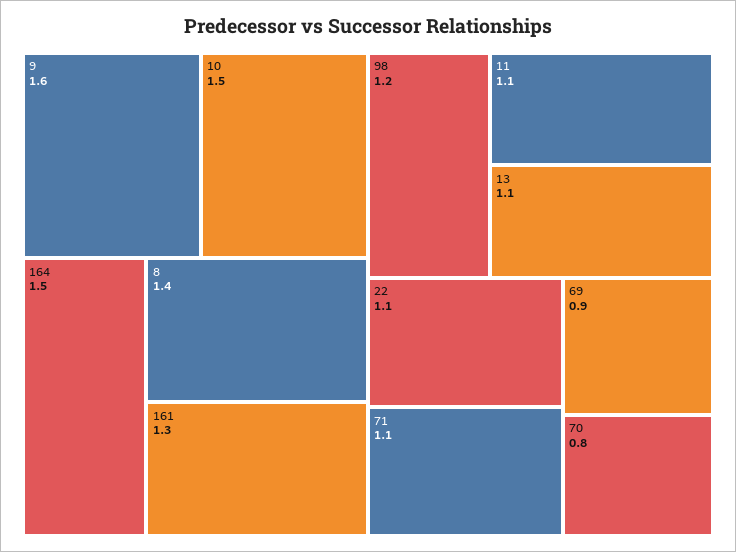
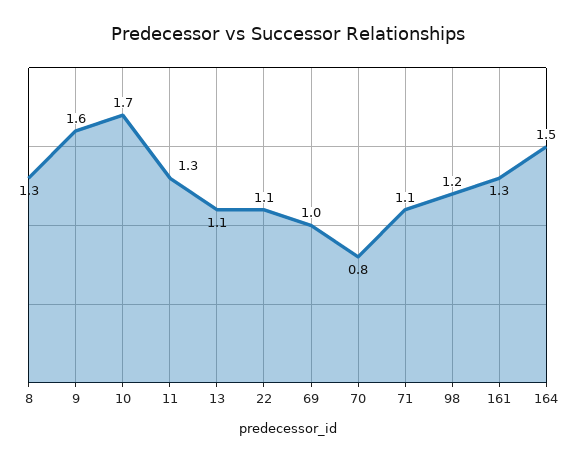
10: 1.5 -> 1.7
8: 1.4 -> 1.3
11: 1.1 -> 1.3
69: 0.9 -> 1

